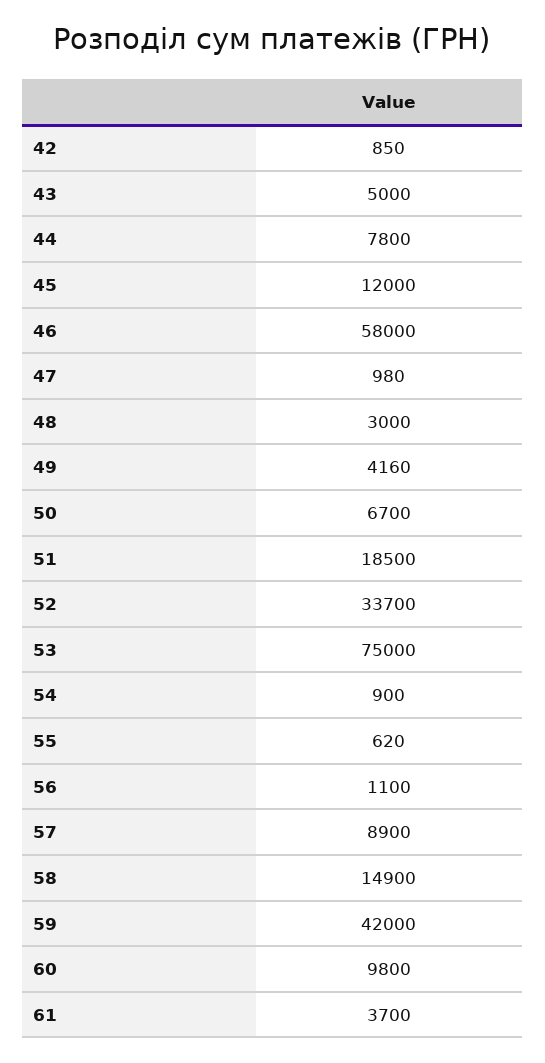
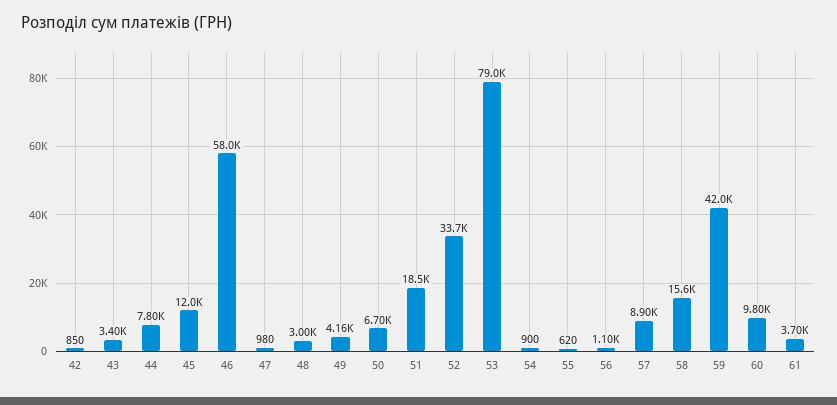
43: 5000 -> 3400
53: 75000 -> 79000
58: 14900 -> 15600

